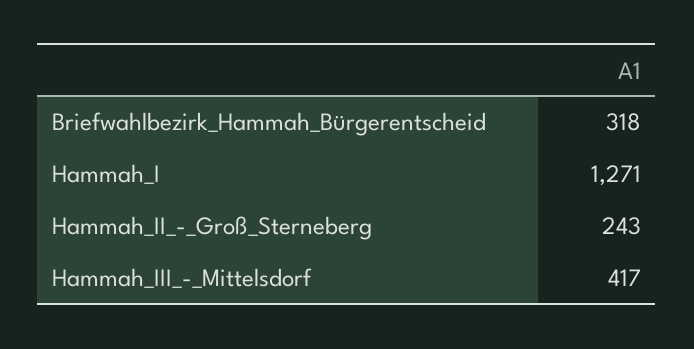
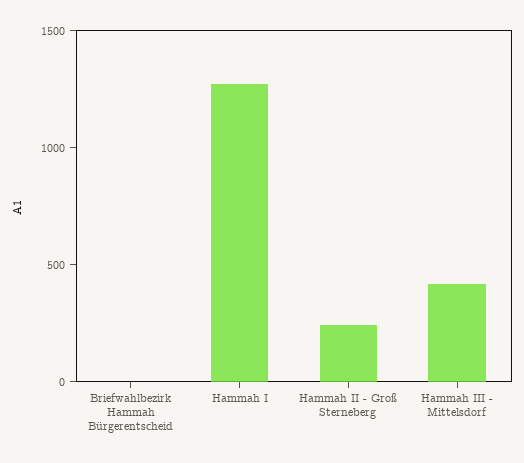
Briefwahlbezirk_Hammah_Bürgerentscheid: 318 -> 0

